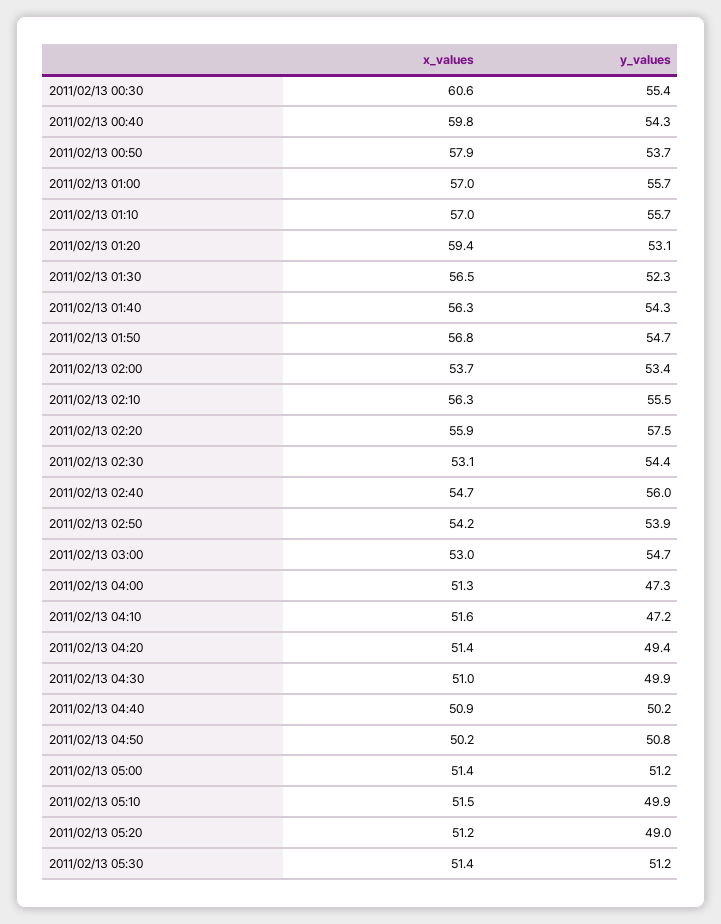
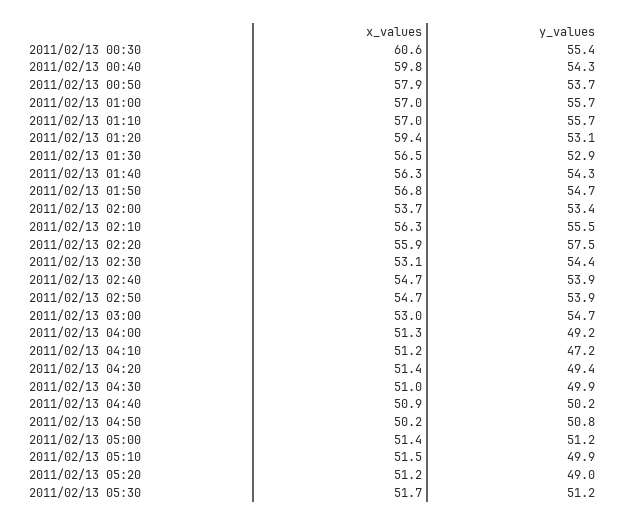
y_values, 2011/02/13 01:30: 52.3 -> 52.9
y_values, 2011/02/13 02:40: 56 -> 53.9
x_values, 2011/02/13 02:50: 54.2 -> 54.7
y_values, 2011/02/13 04:00: 47.3 -> 49.2
x_values, 2011/02/13 04:10: 51.6 -> 51.2
x_values, 2011/02/13 05:30: 51.4 -> 51.7

